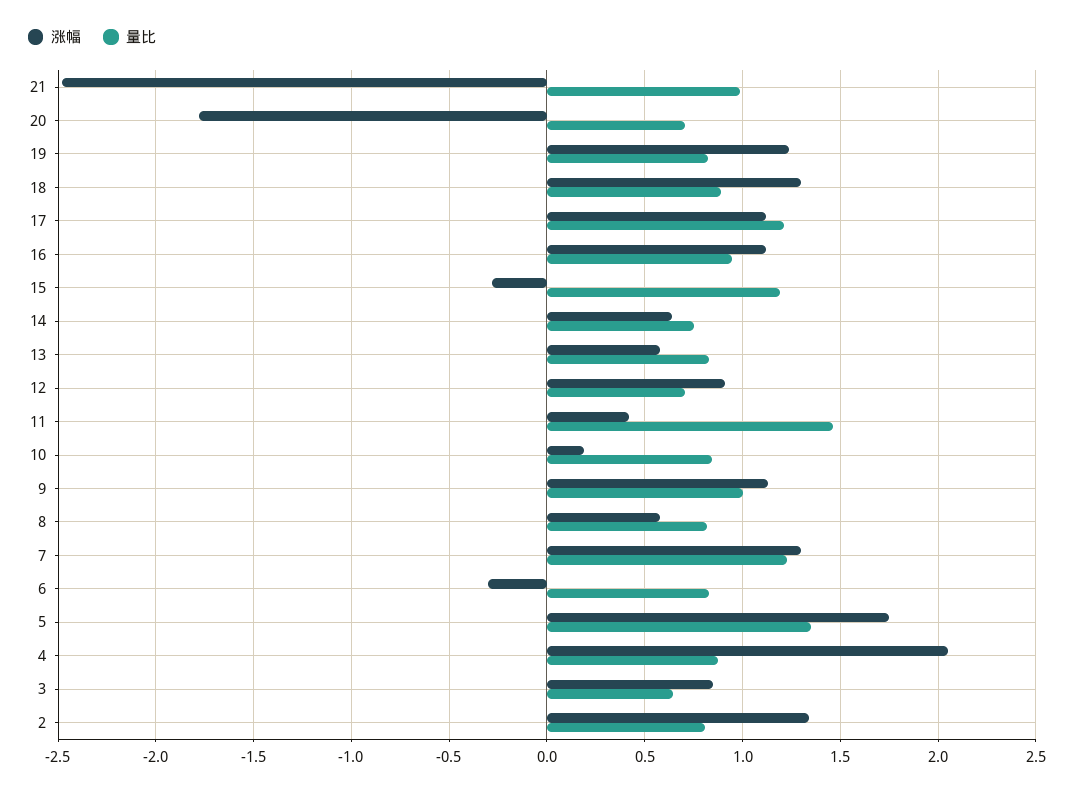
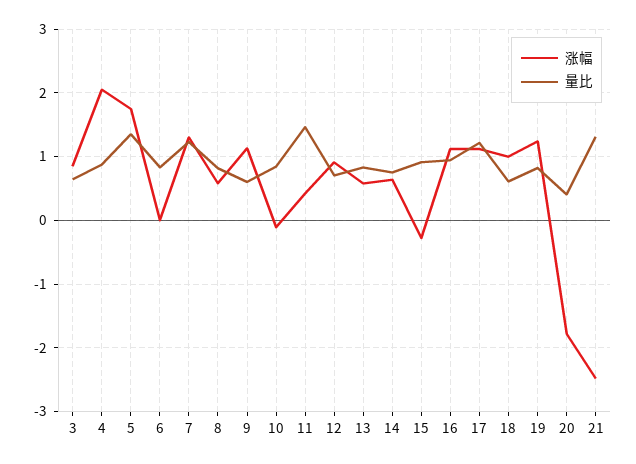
量比, 21: 1 -> 1.3
量比, 20: 0.7 -> 0.4
涨幅, 18: 1.3 -> 1
量比, 18: 0.9 -> 0.6
量比, 15: 1.2 -> 0.9
涨幅, 10: 0.2 -> -0.1
量比, 9: 1 -> 0.6
涨幅, 6: -0.3 -> 0
涨幅, 2: 1.35 -> none
量比, 2: 0.8 -> none

